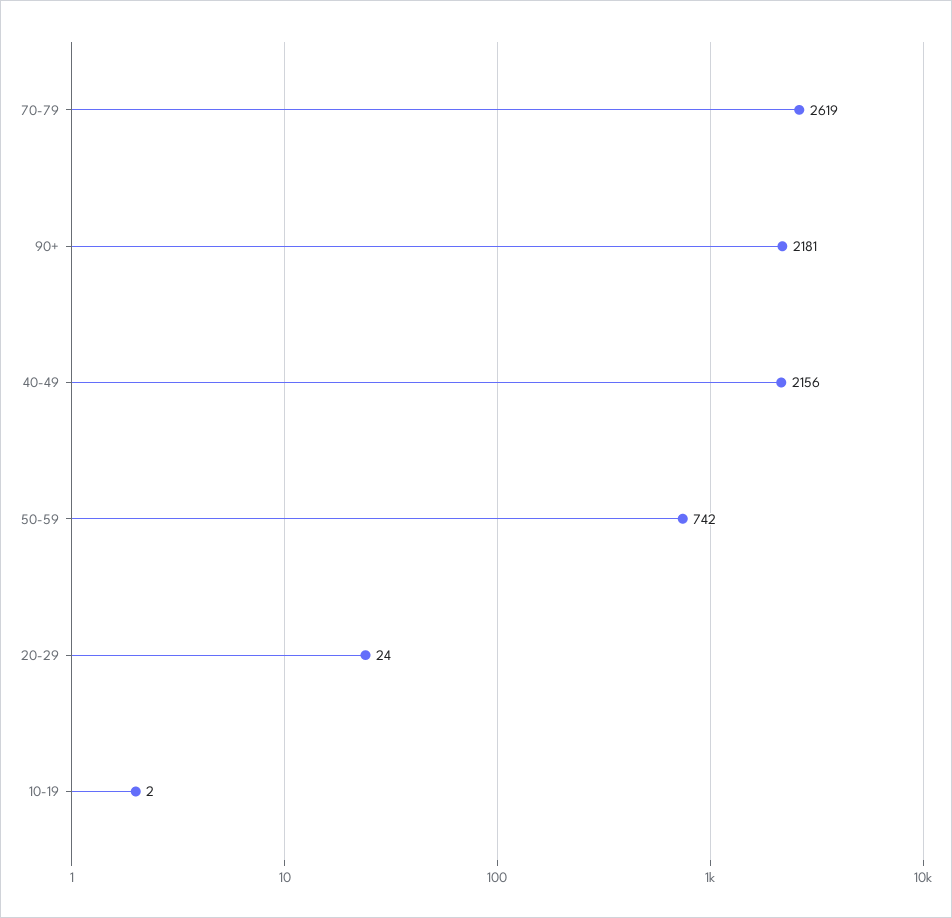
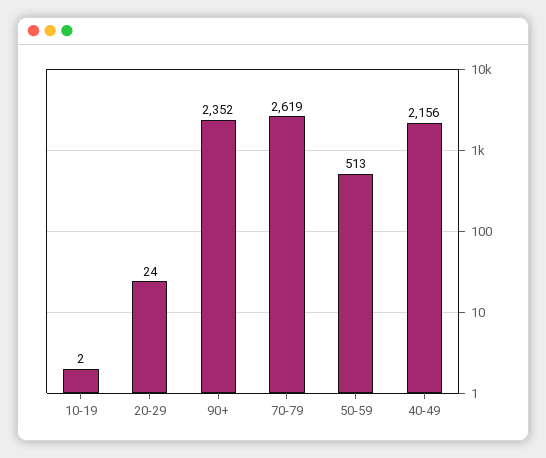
90+: 2181 -> 2352
50-59: 742 -> 513

